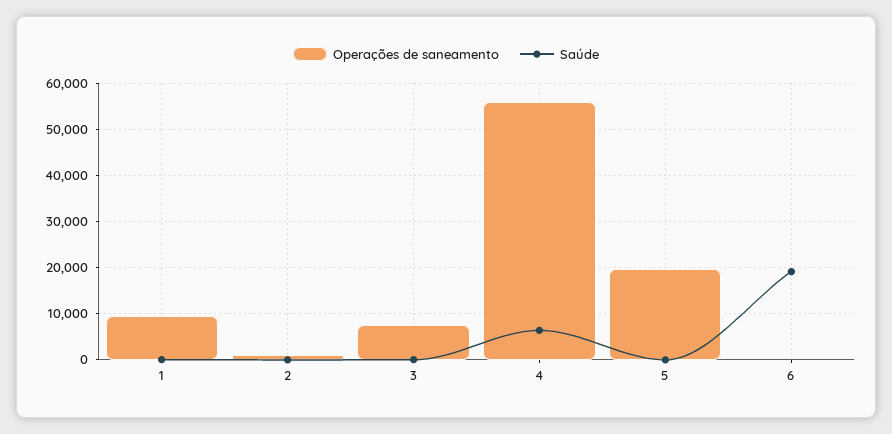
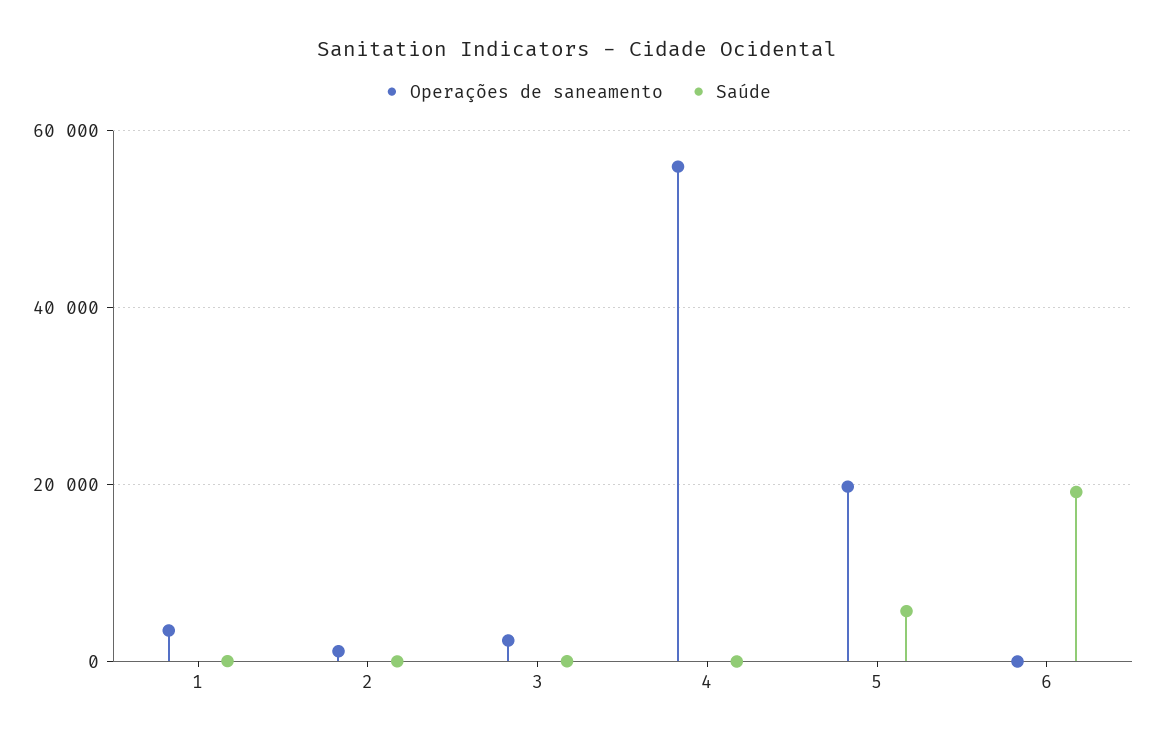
Operações de saneamento, 1: 10000 -> 4000
Operações de saneamento, 3: 8000 -> 2000
Saúde, 4: 6000 -> 0
Saúde, 5: 0 -> 6000

